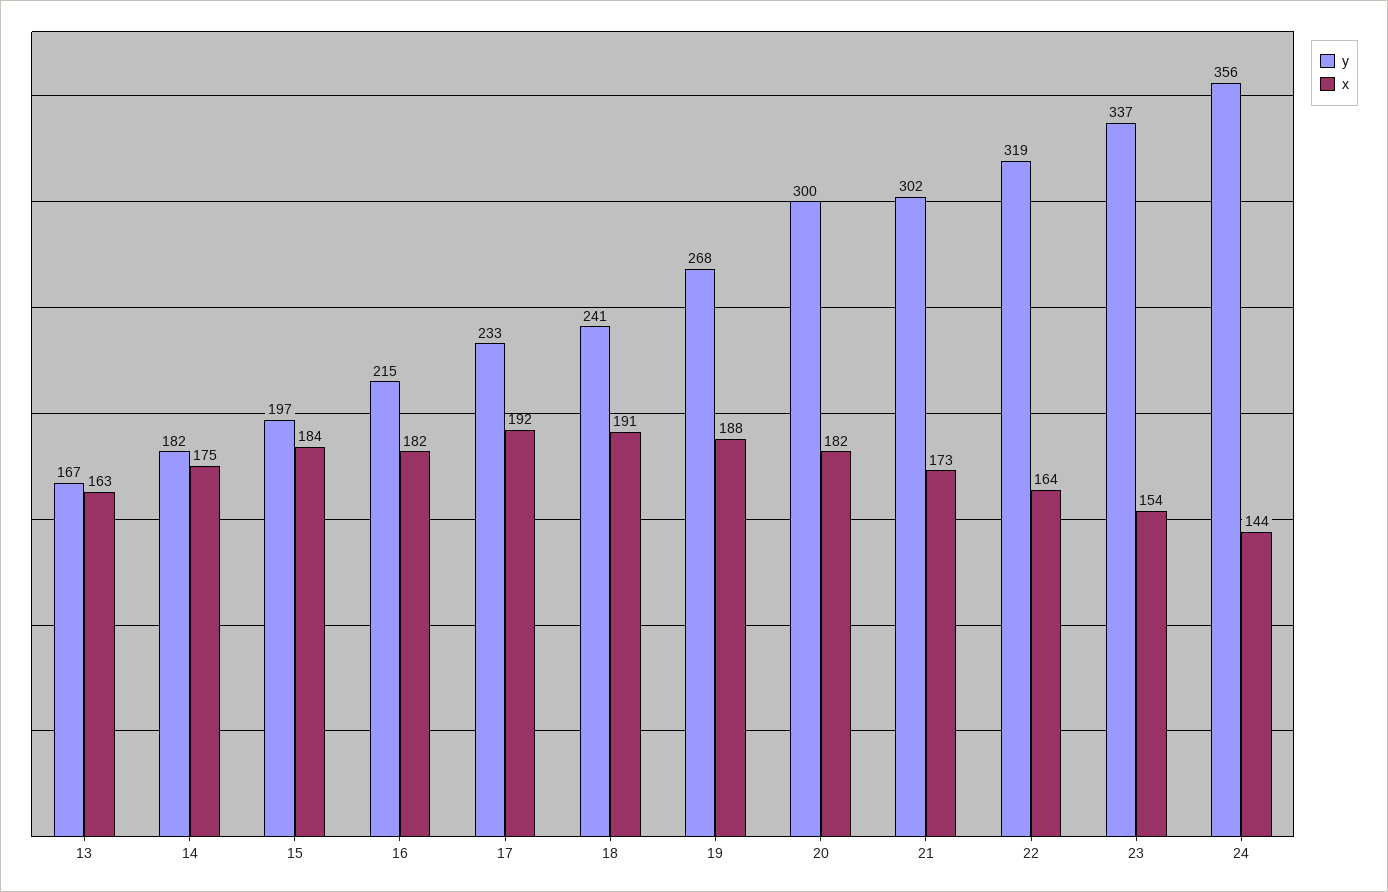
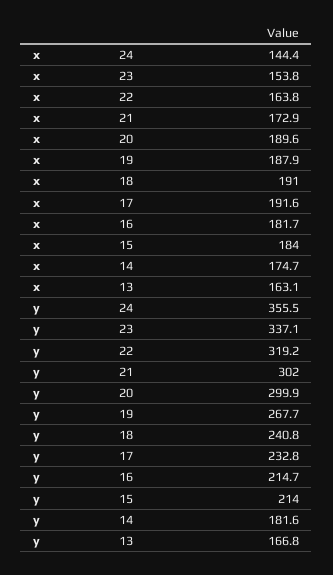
y, 15: 197 -> 214
x, 20: 182 -> 189.6

